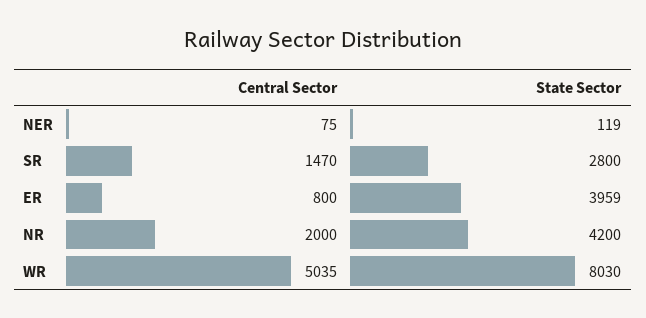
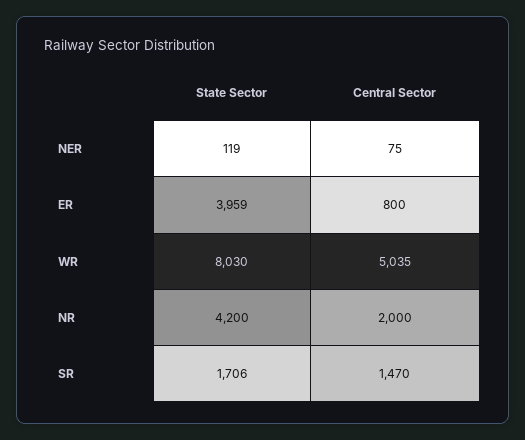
State Sector, SR: 2800 -> 1706

